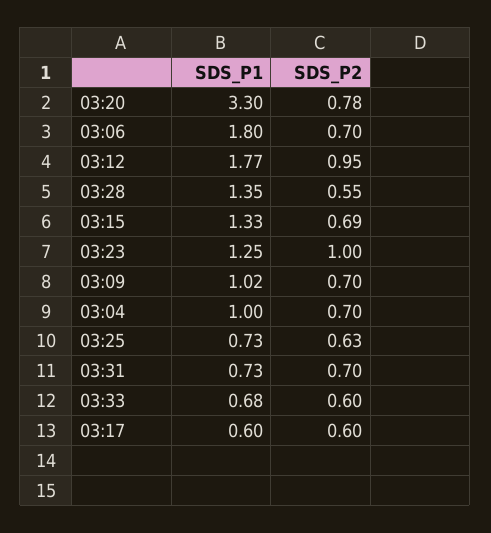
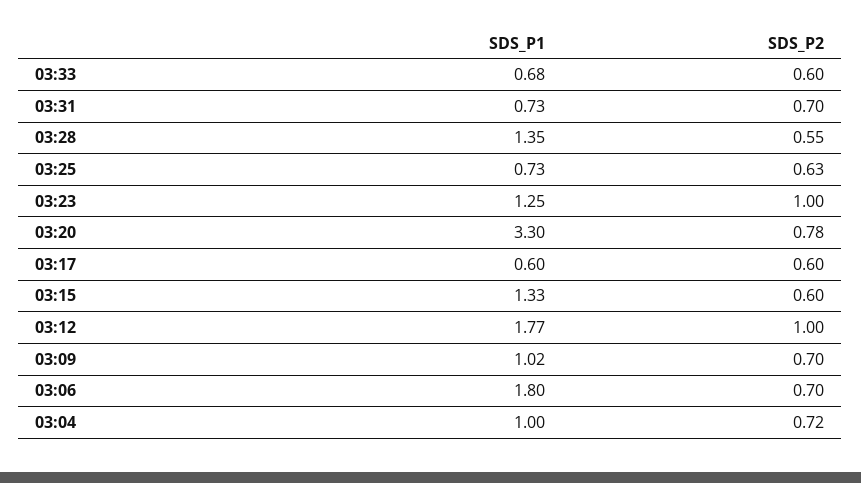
SDS_P2, 03:12: 0.95 -> 1
SDS_P2, 03:15: 0.69 -> 0.6
SDS_P2, 03:04: 0.7 -> 0.72

